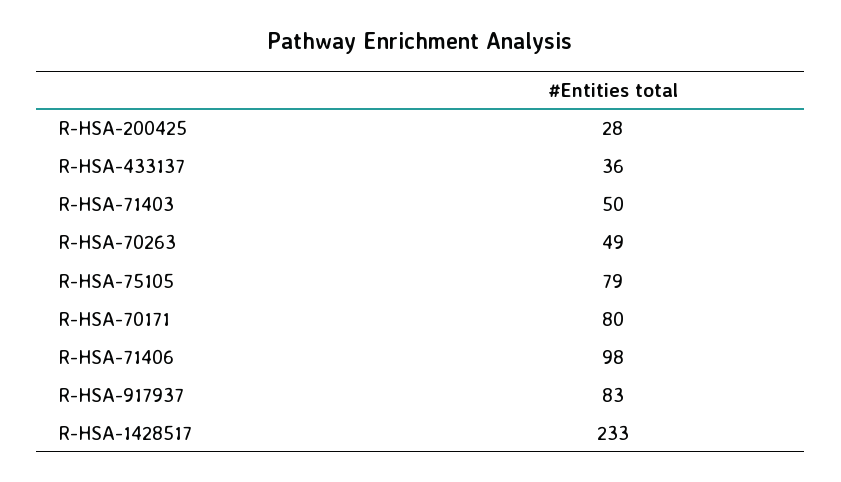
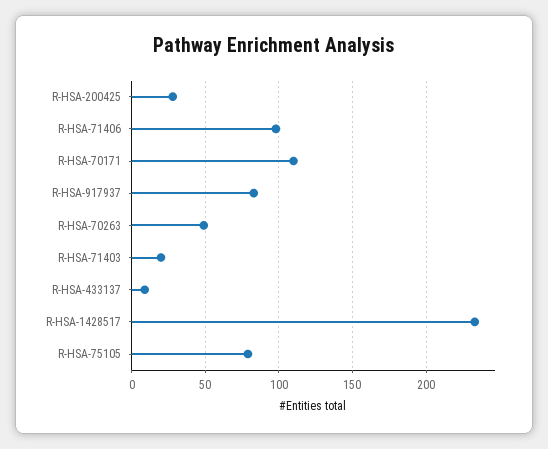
R-HSA-433137: 36 -> 10
R-HSA-71403: 50 -> 20
R-HSA-70171: 80 -> 110

